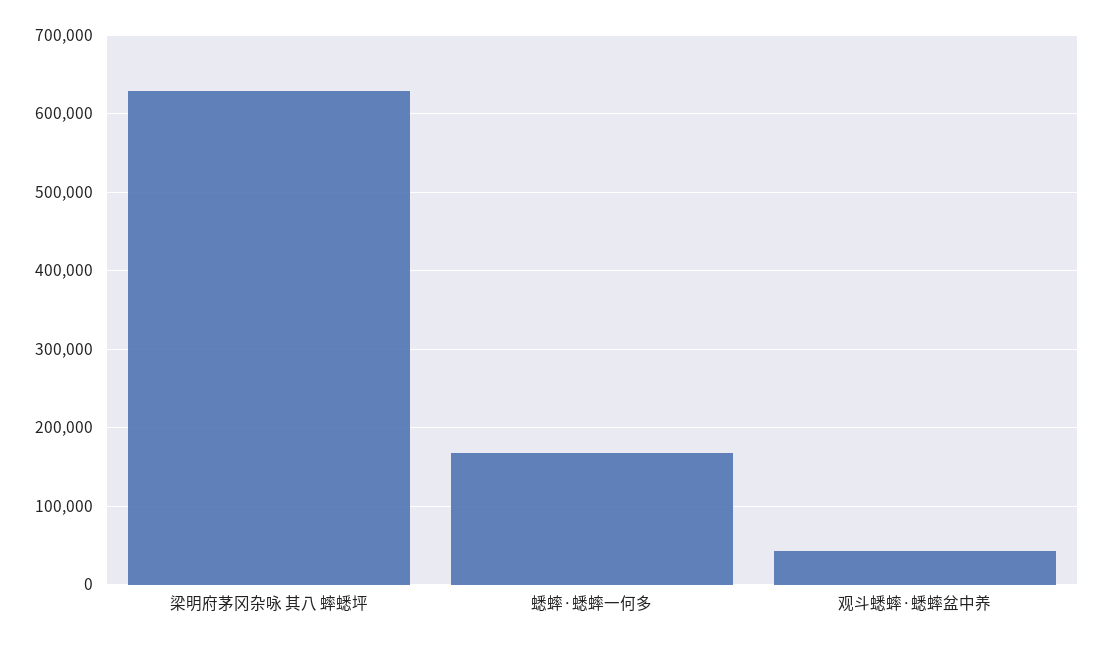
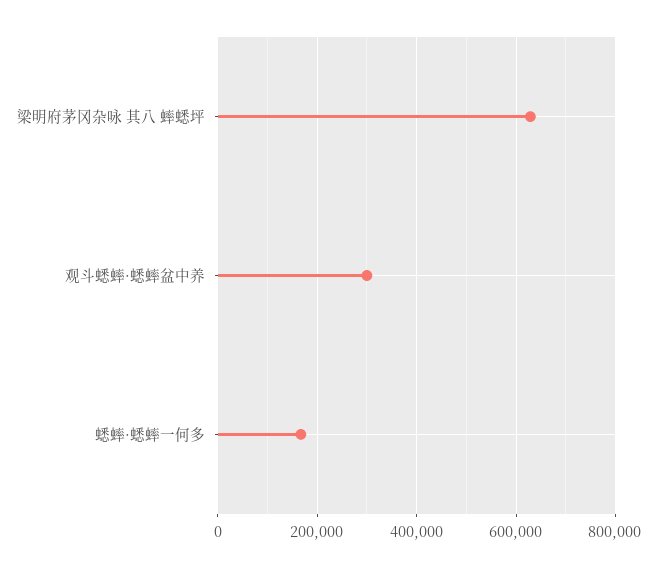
观斗蟋蟀·蟋蟀盆中养: 40000 -> 300000

